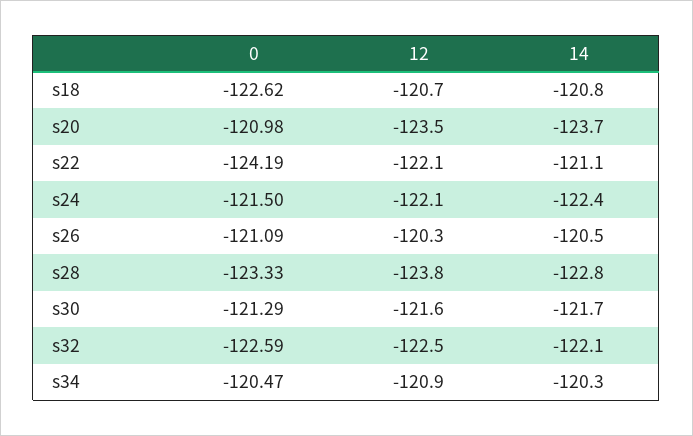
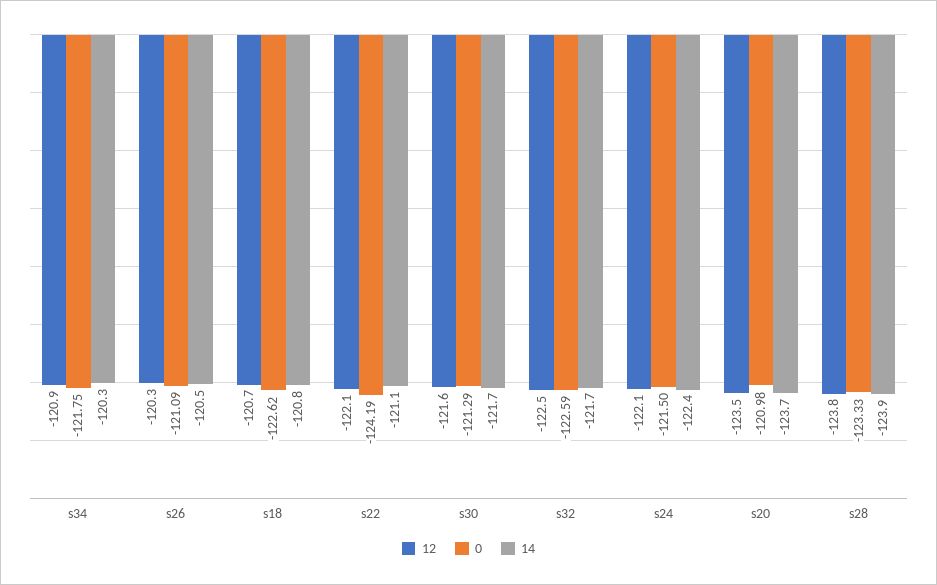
14, s28: -122.8 -> -123.9
14, s32: -122.1 -> -121.7
0, s34: -120.47 -> -121.75

